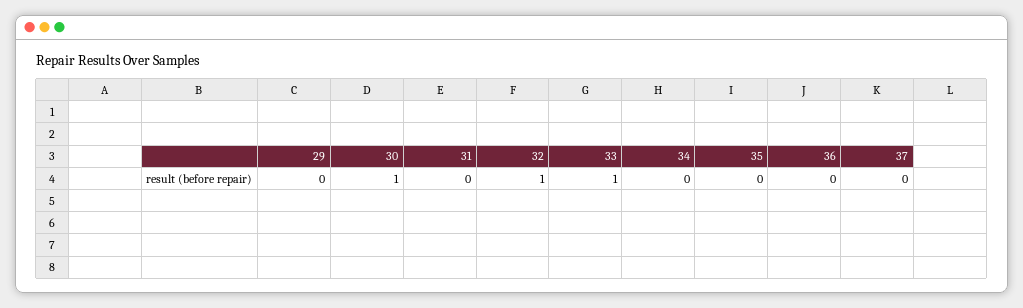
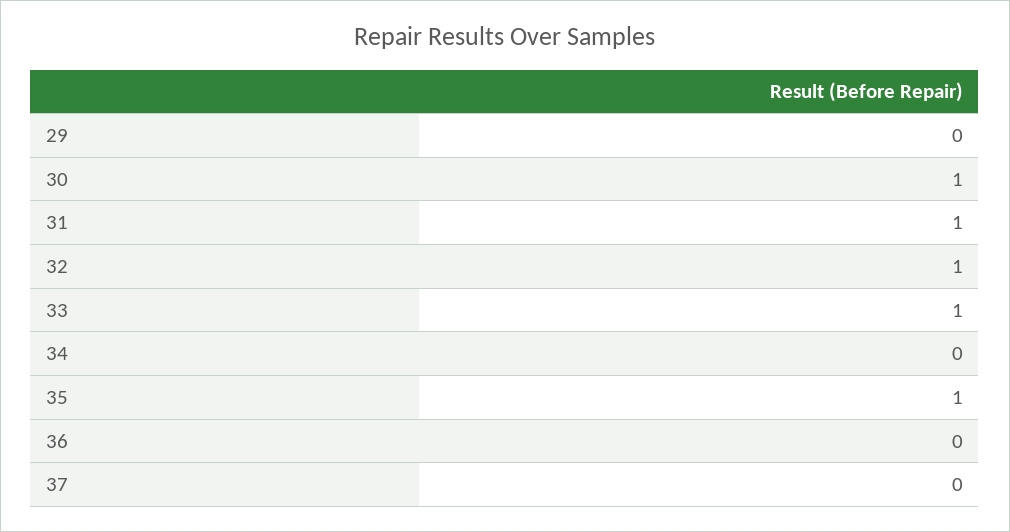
31: 0 -> 1
35: 0 -> 1

